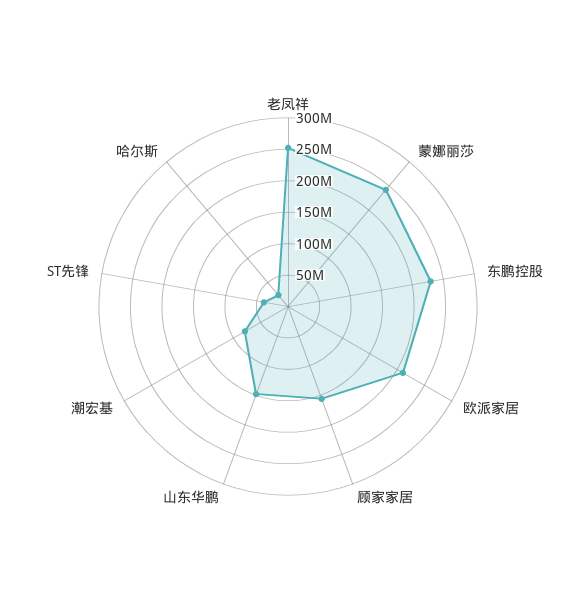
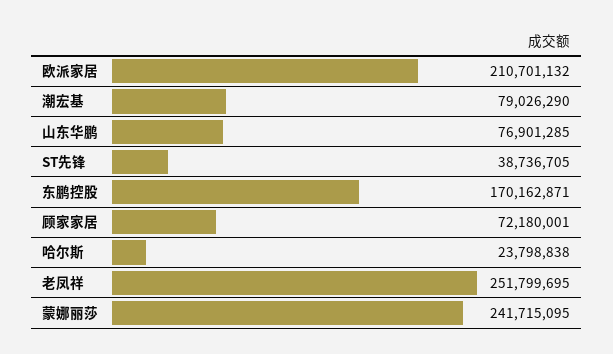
东鹏控股: 225000000 -> 170162871
顾家家居: 150000000 -> 72180001
山东华鹏: 150000000 -> 76901285

